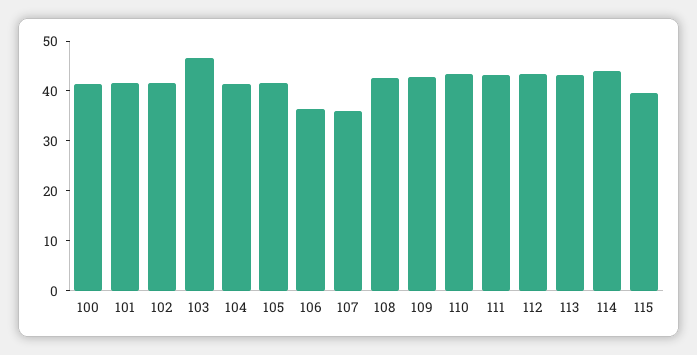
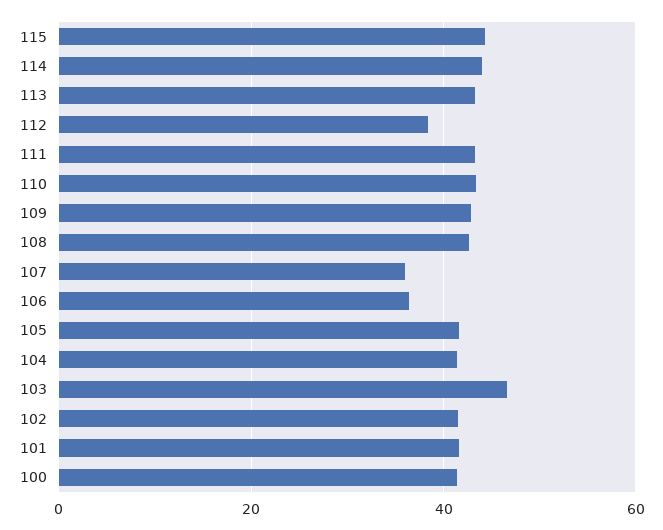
112: 44 -> 38
115: 40 -> 44

